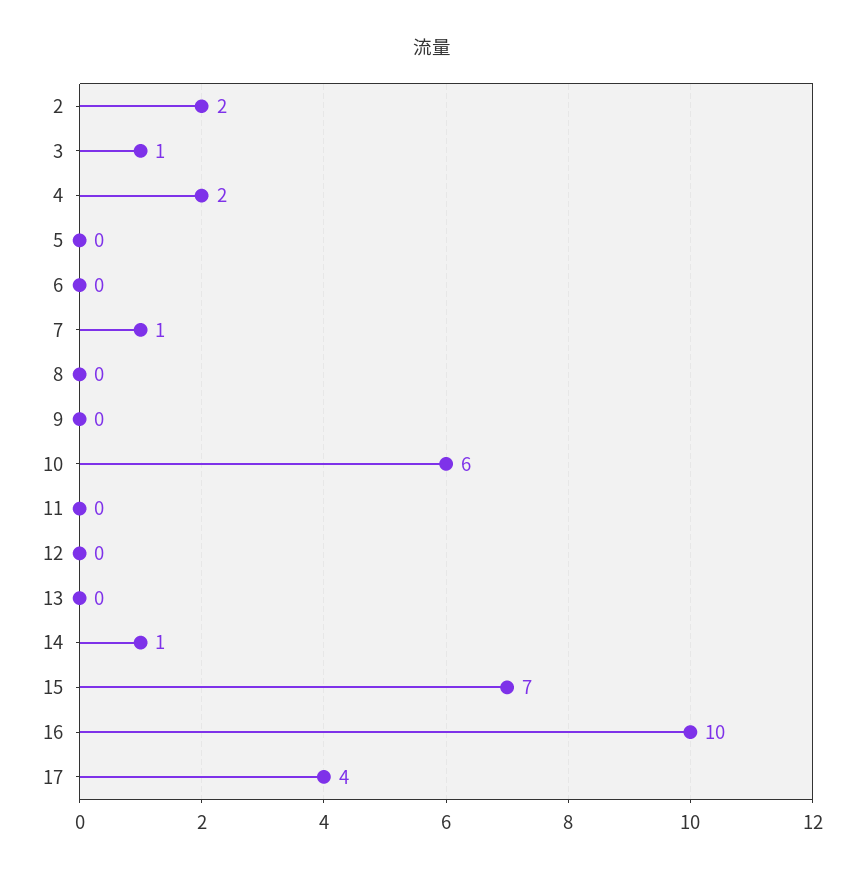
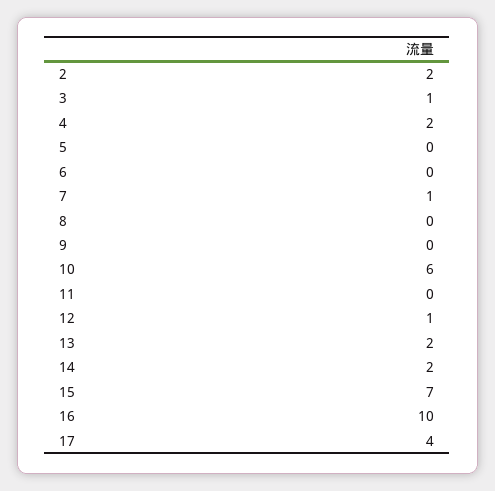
12: 0 -> 1
13: 0 -> 2
14: 1 -> 2

